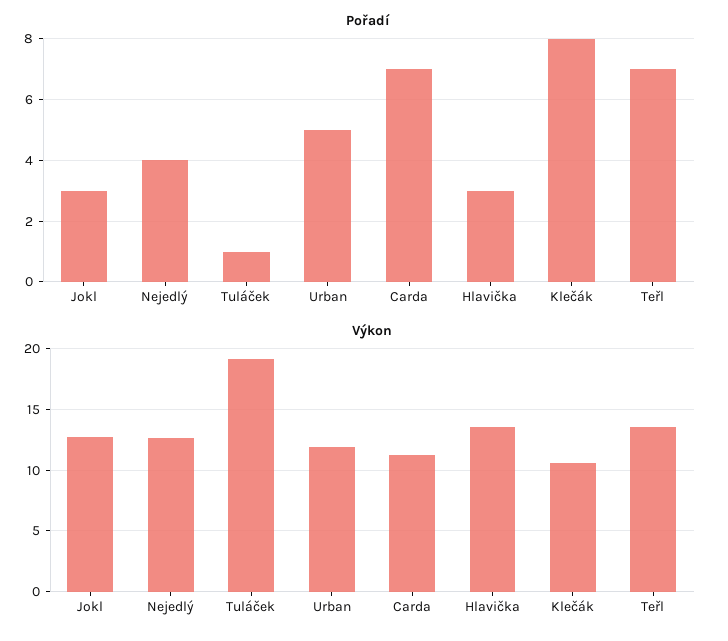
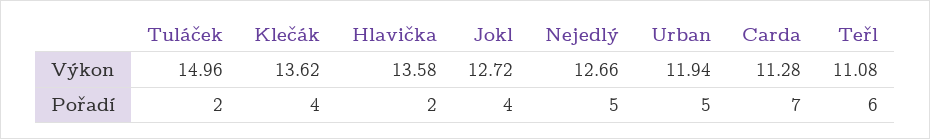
Pořadí, Jokl: 3 -> 4
Pořadí, Nejedlý: 4 -> 5
Pořadí, Tuláček: 1 -> 2
Pořadí, Hlavička: 3 -> 2
Pořadí, Klečák: 8 -> 4
Pořadí, Teřl: 7 -> 6
Výkon, Tuláček: 19 -> 14.96
Výkon, Klečák: 10.5 -> 13.62
Výkon, Teřl: 13.5 -> 11.08

